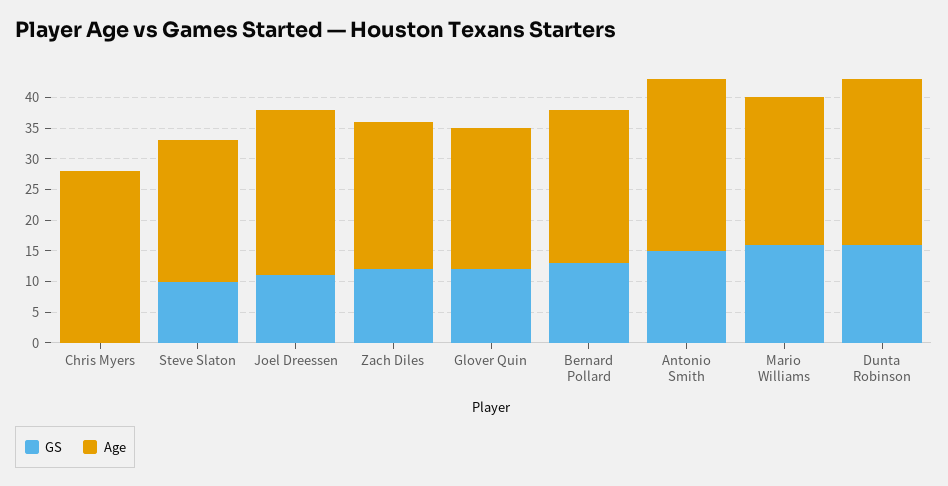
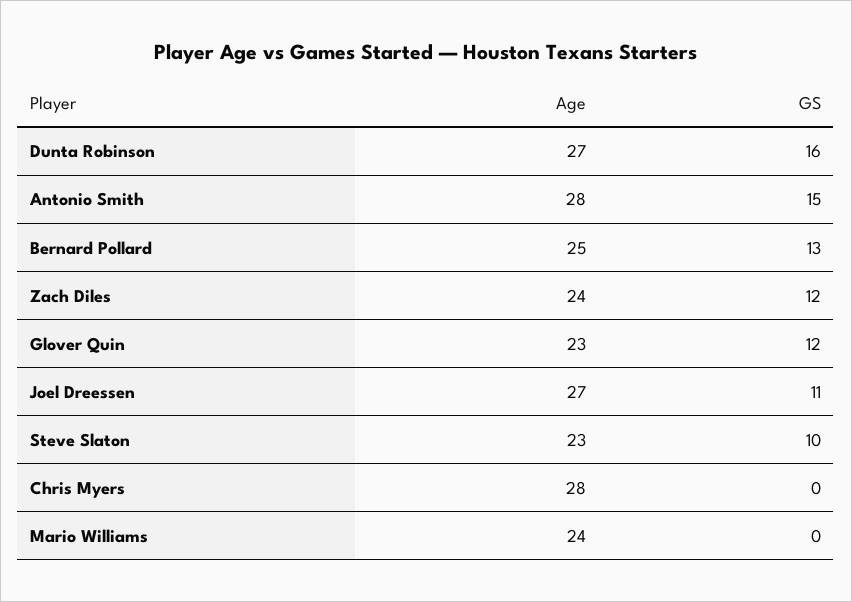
GS, Mario Williams: 15 -> 0

